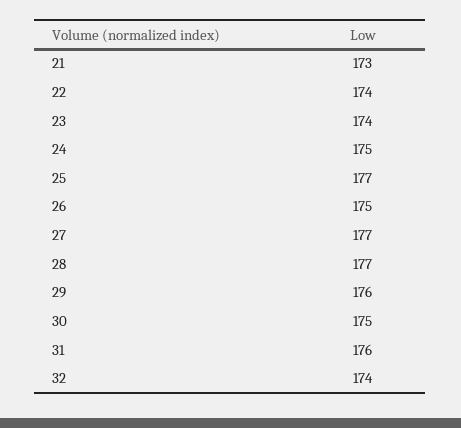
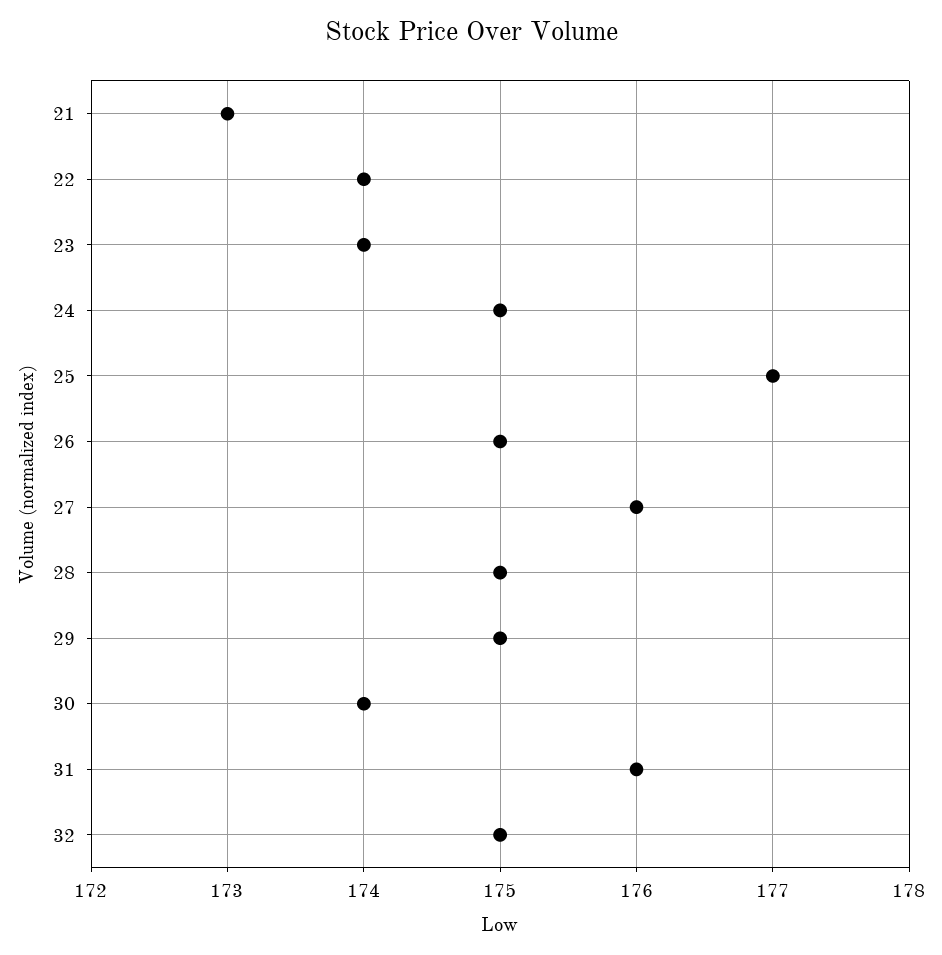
27: 177 -> 176
28: 177 -> 175
29: 176 -> 175
30: 175 -> 174
32: 174 -> 175

